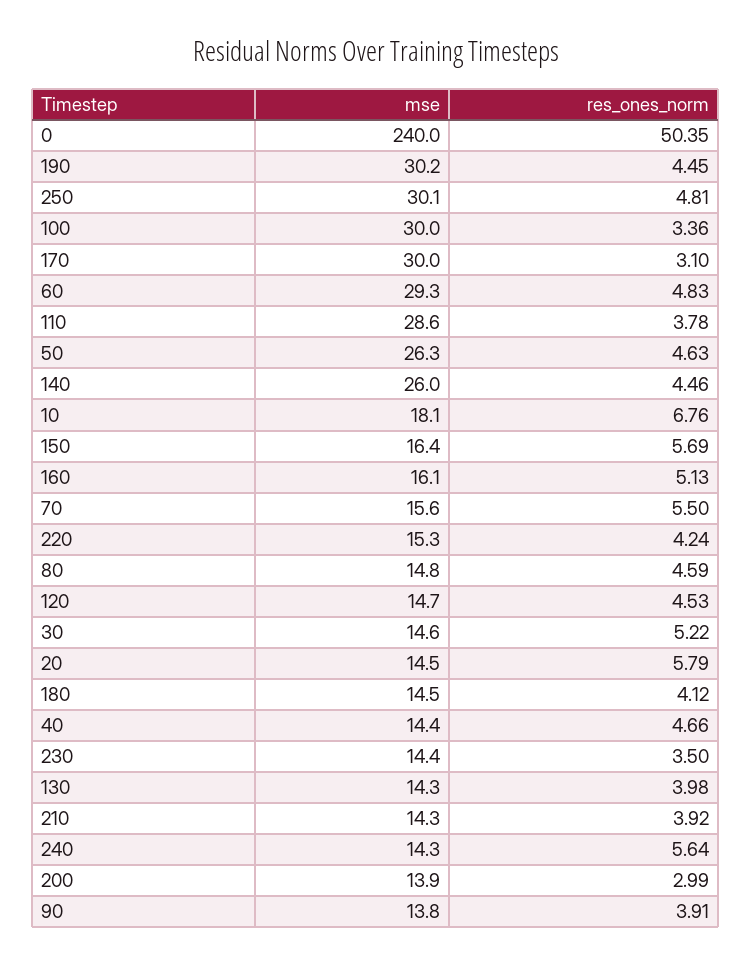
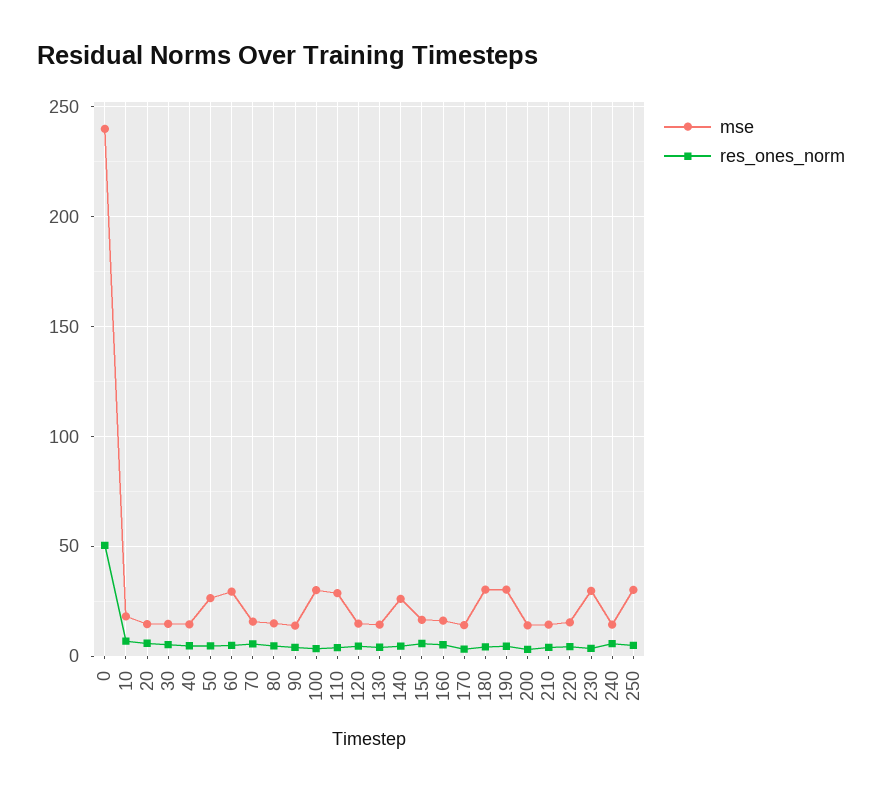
mse, 170: 30 -> 15
mse, 180: 14.5 -> 30
mse, 230: 14.4 -> 30

